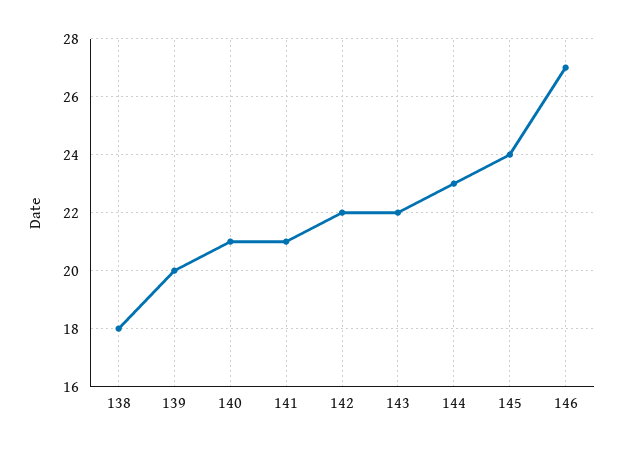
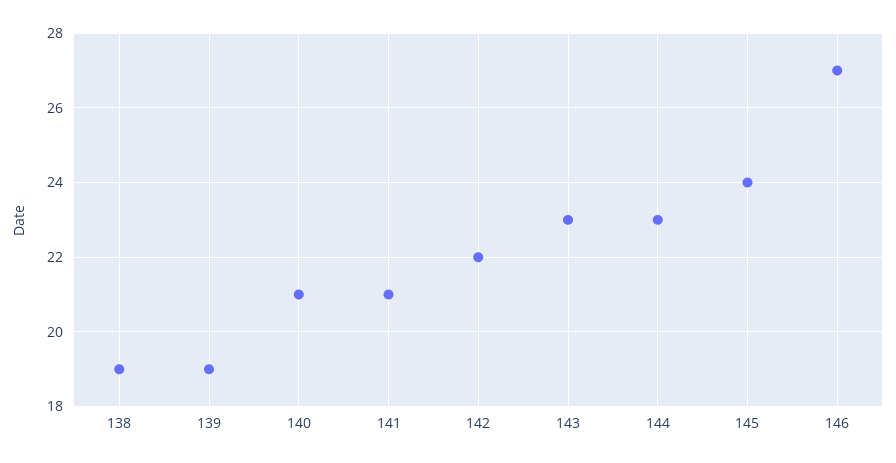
138: 18 -> 19
139: 20 -> 19
143: 22 -> 23

